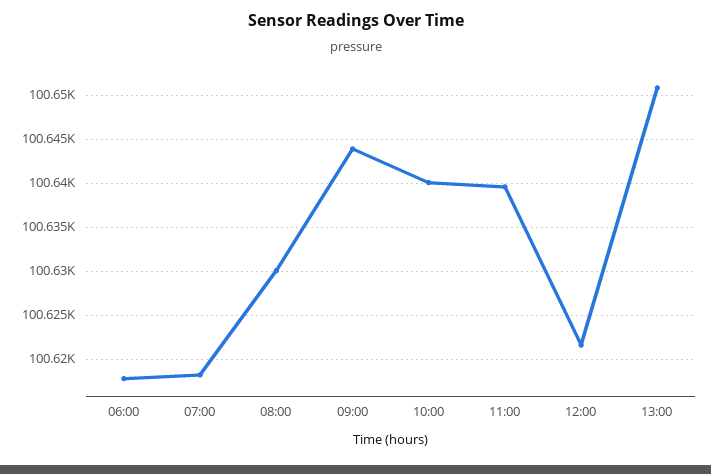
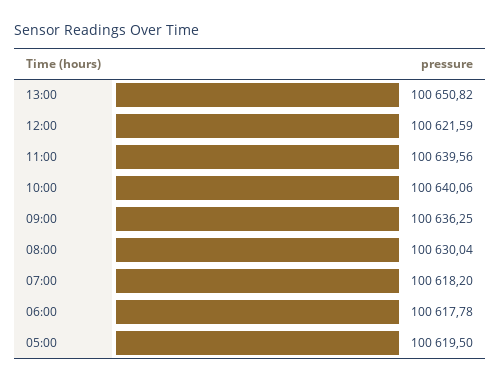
09:00: 100644 -> 100636.25
05:00: none -> 100619.5

